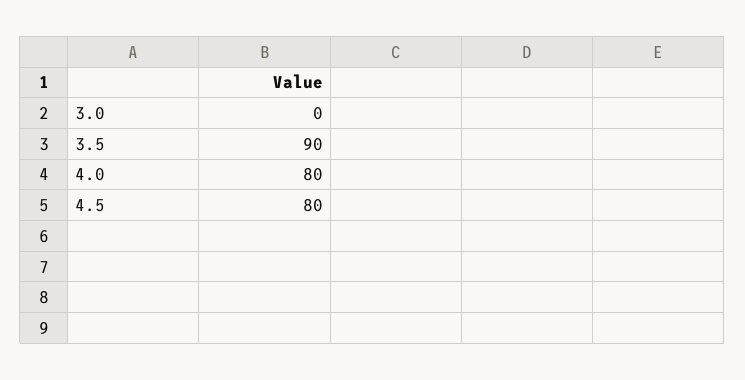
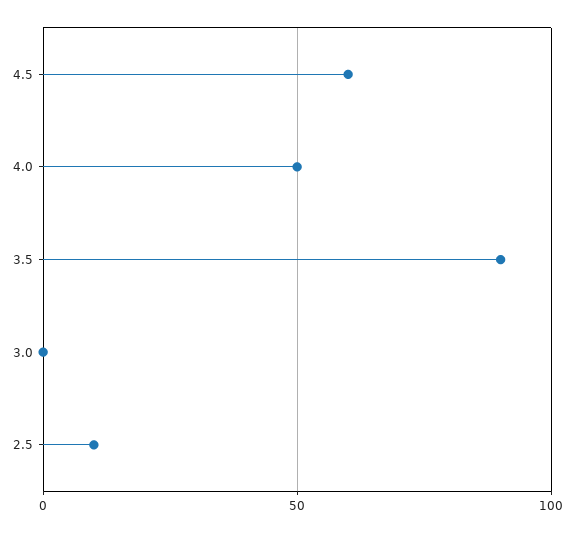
4.0: 80 -> 50
4.5: 80 -> 60
2.5: none -> 10

